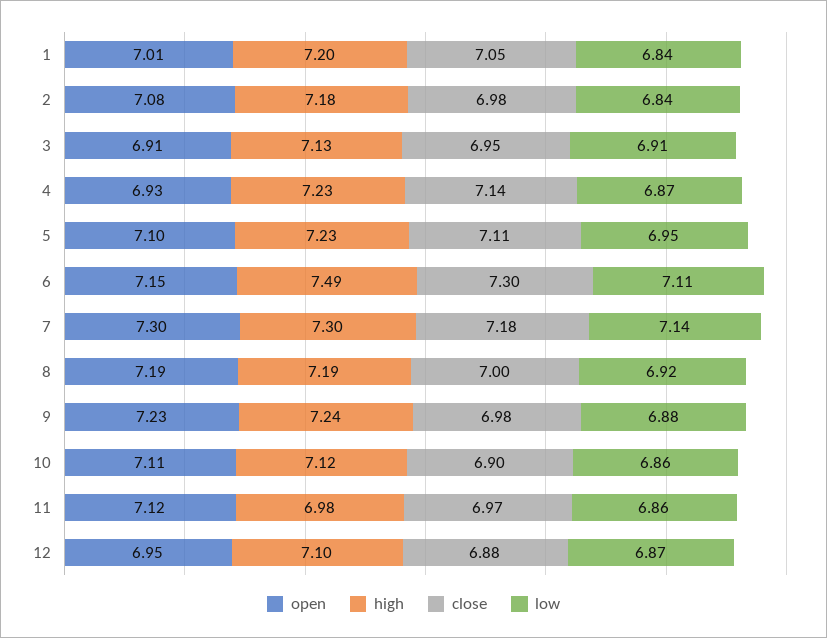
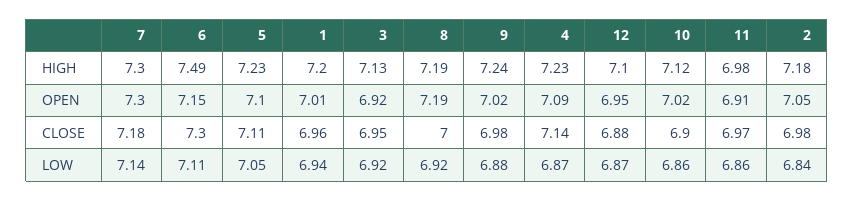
close, 1: 7.05 -> 6.96
low, 1: 6.84 -> 6.94
open, 2: 7.08 -> 7.05
open, 3: 6.91 -> 6.92
low, 3: 6.91 -> 6.92
open, 4: 6.93 -> 7.09
low, 5: 6.95 -> 7.05
open, 9: 7.23 -> 7.02
open, 10: 7.11 -> 7.02
open, 11: 7.12 -> 6.91

